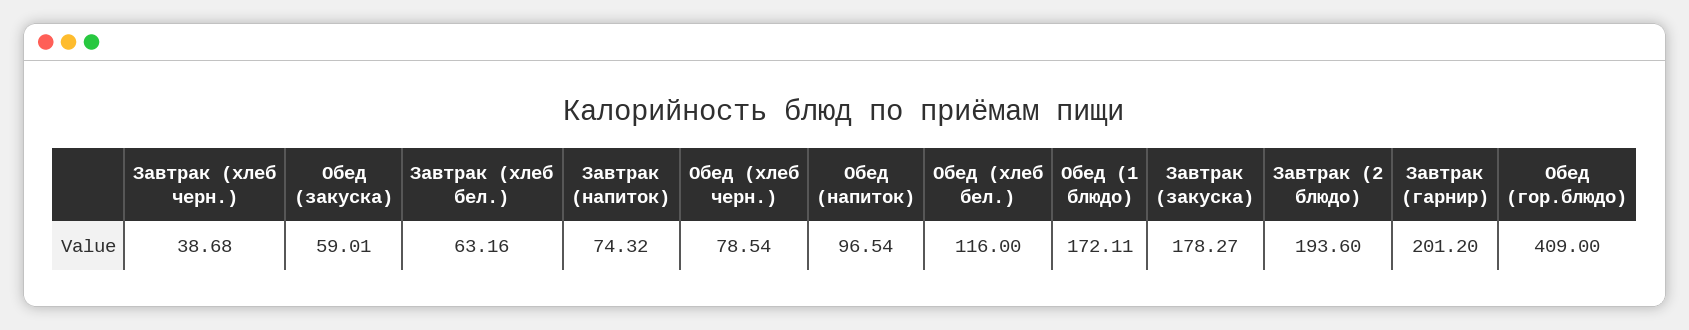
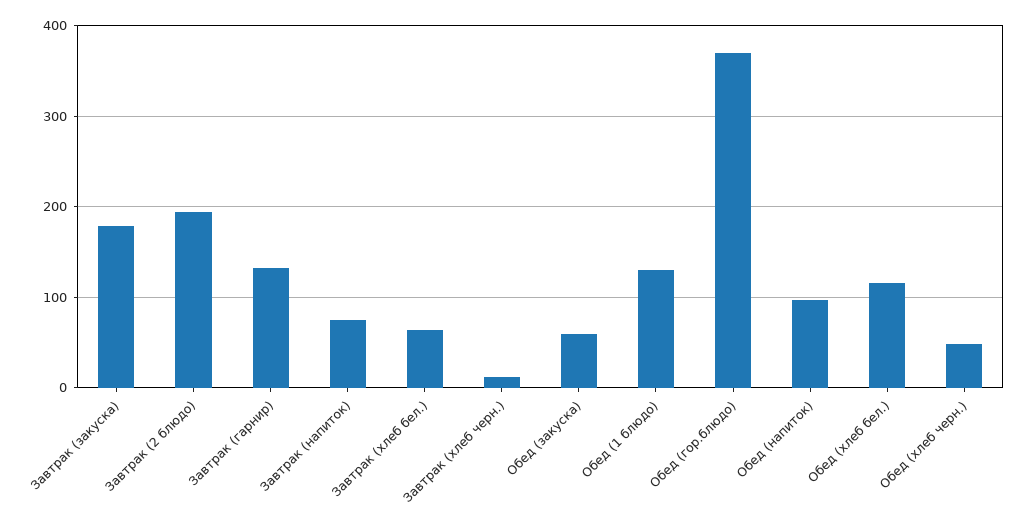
Завтрак (хлеб черн.): 38.68 -> 10
Обед (хлеб черн.): 78.54 -> 50
Обед (1 блюдо): 172.11 -> 130
Завтрак (гарнир): 201.2 -> 130
Обед (гор.блюдо): 409 -> 370

